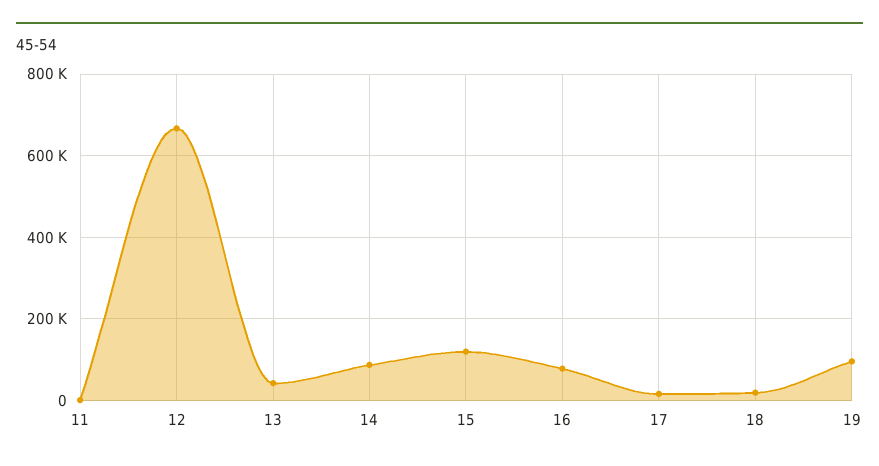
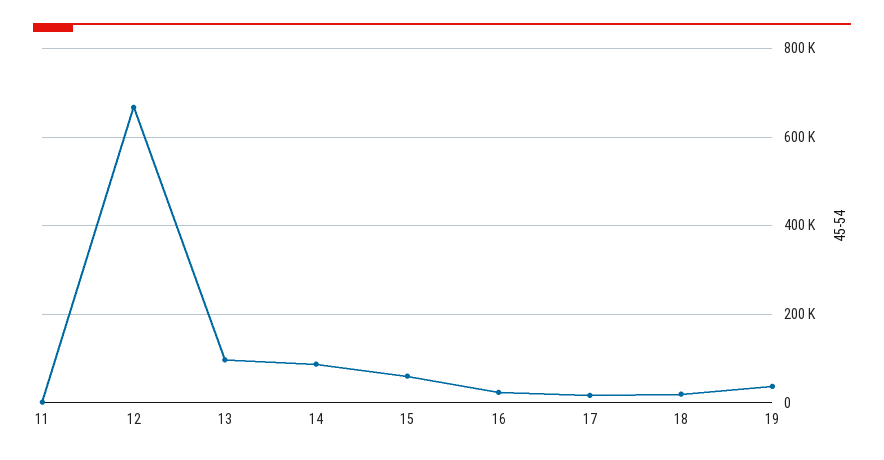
13: 40000 -> 100000
15: 120000 -> 60000
16: 80000 -> 20000
19: 100000 -> 40000

